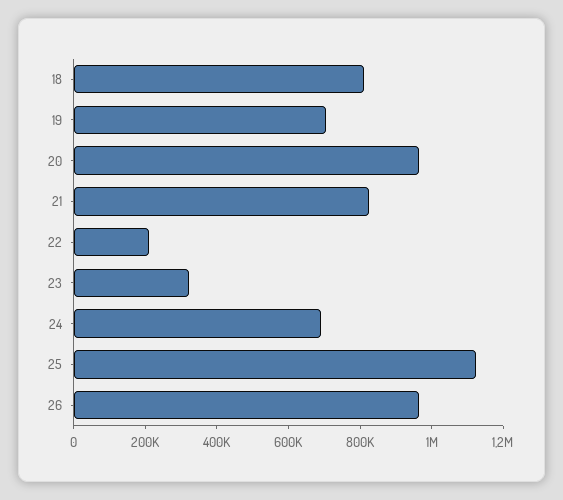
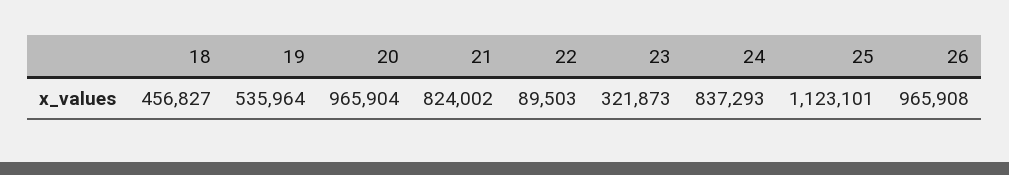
18: 800000 -> 456827
19: 700000 -> 535964
22: 200000 -> 89503
24: 700000 -> 837293

